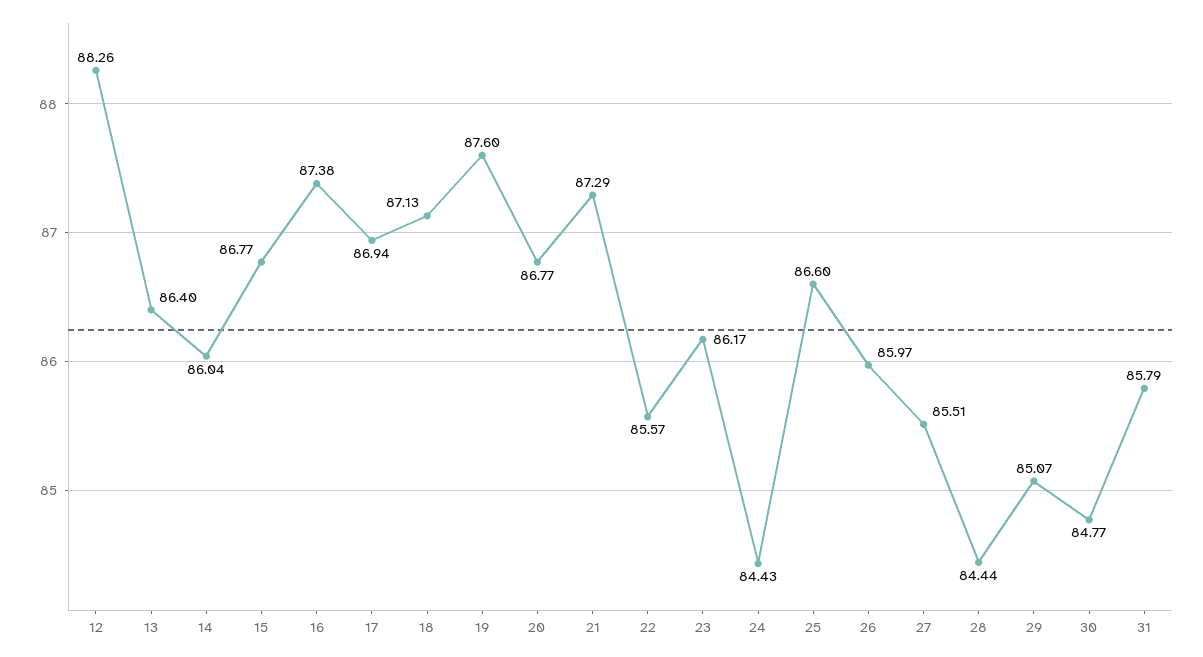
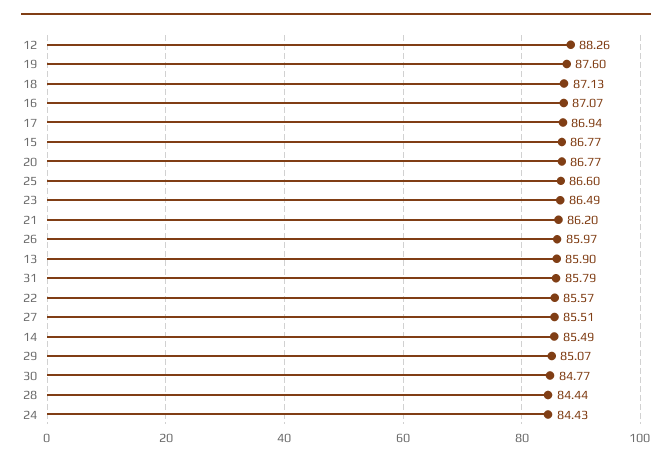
13: 86.4 -> 85.9
14: 86.04 -> 85.49
16: 87.38 -> 87.07
21: 87.29 -> 86.2
23: 86.17 -> 86.49

